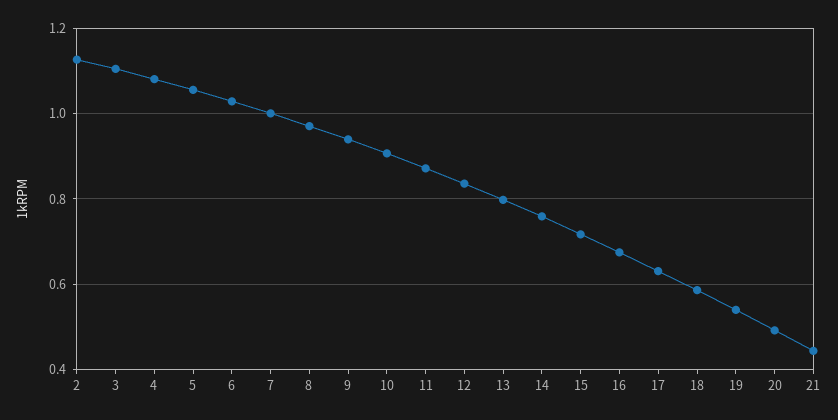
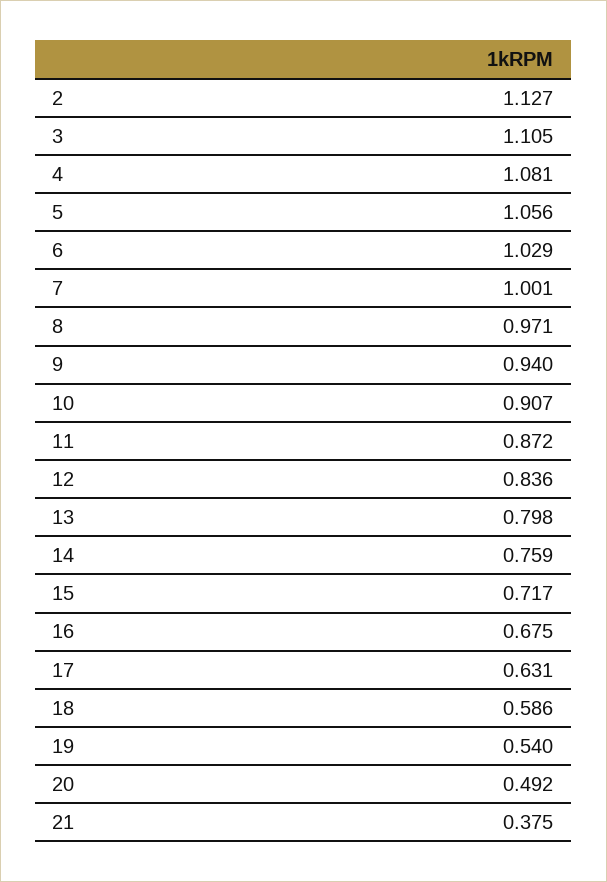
21: 0.44 -> 0.375

